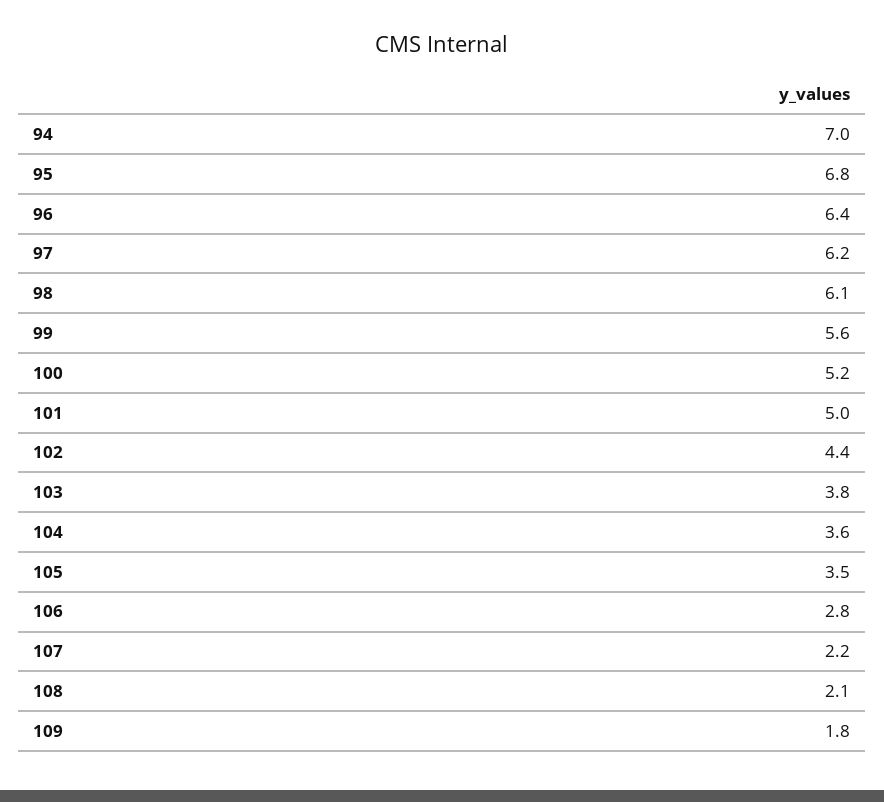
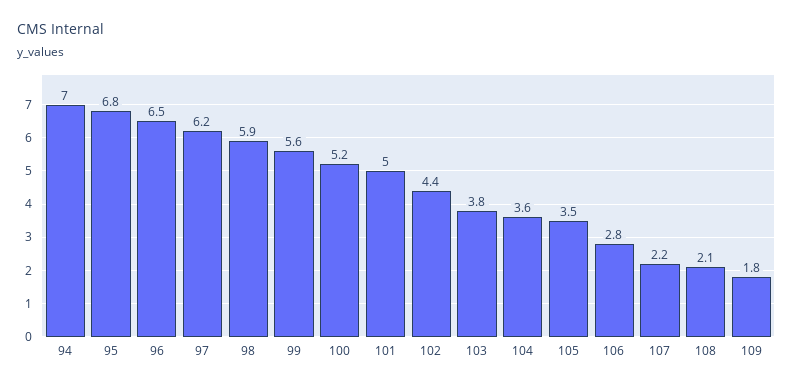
96: 6.4 -> 6.5
98: 6.1 -> 5.9

